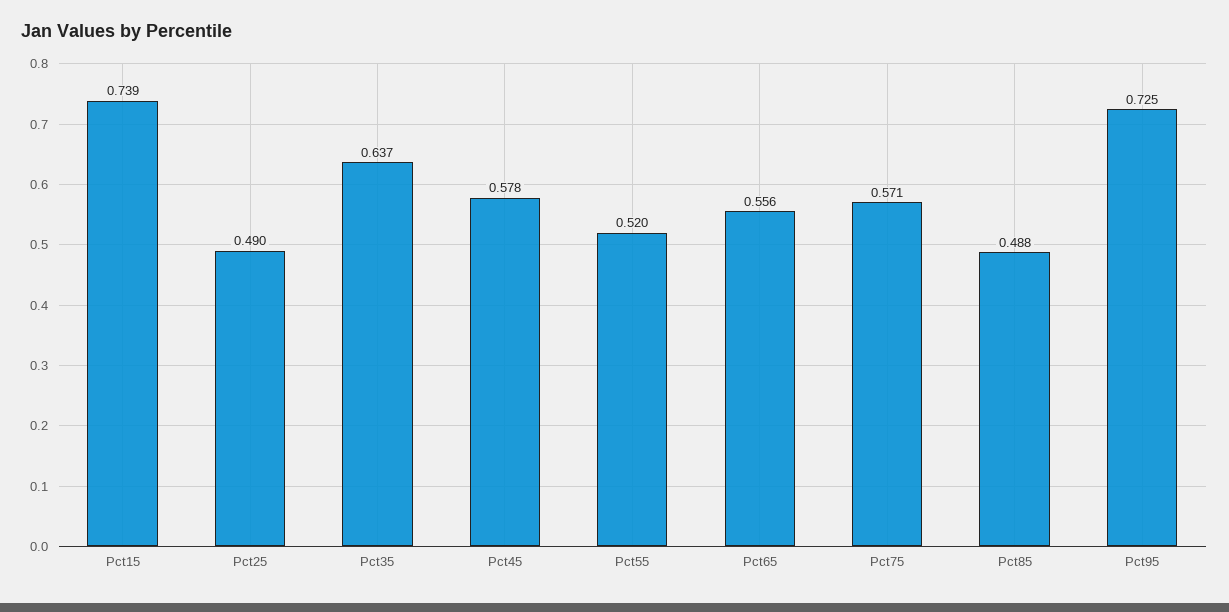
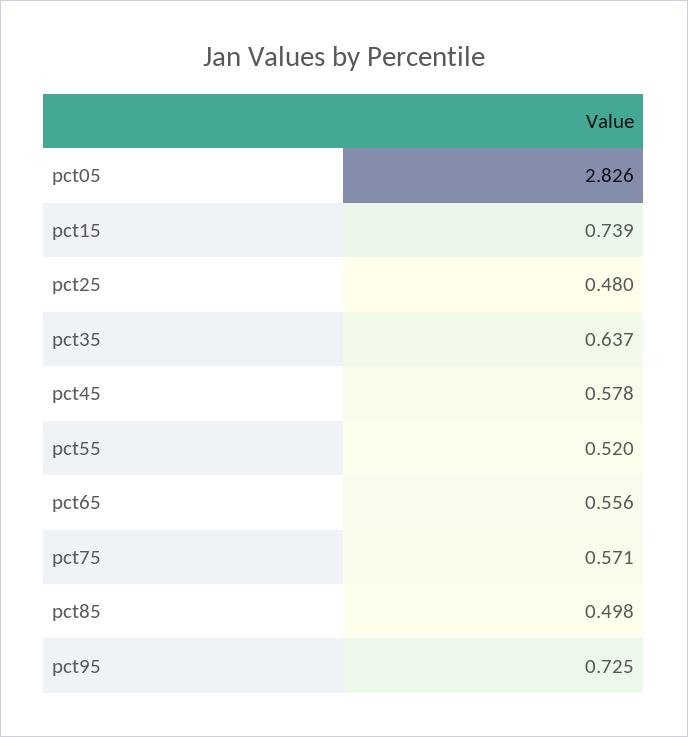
Pct25: 0.49 -> 0.48
Pct85: 0.488 -> 0.498
pct05: none -> 2.826

